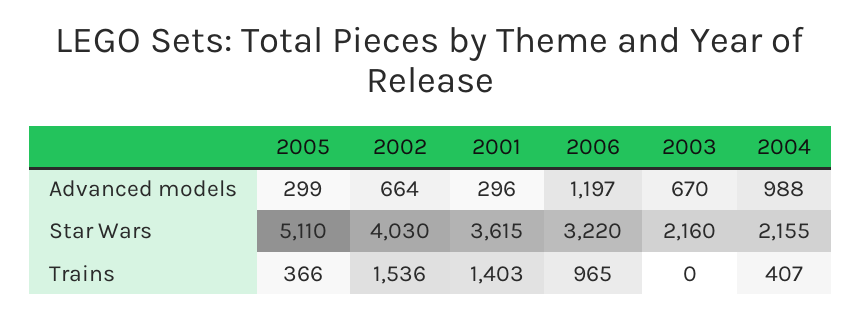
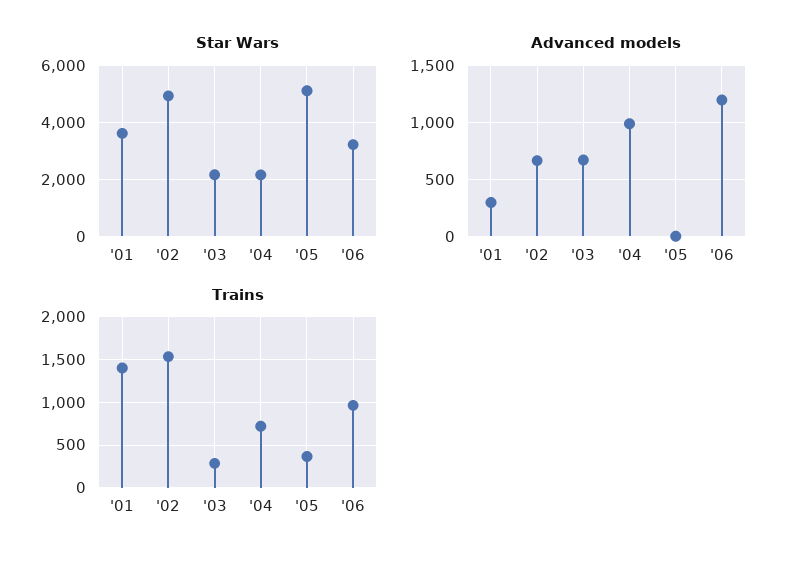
Advanced models, 2005: 299 -> 0
Star Wars, 2002: 4030 -> 5000
Trains, 2003: 0 -> 300
Trains, 2004: 407 -> 700

